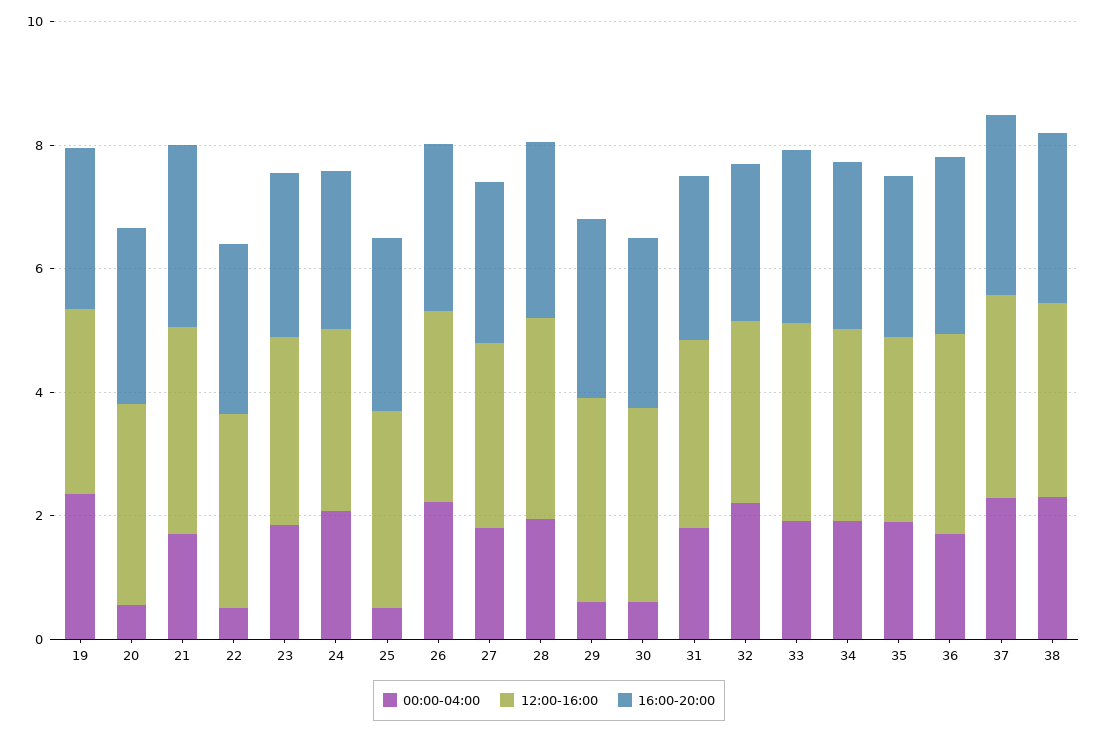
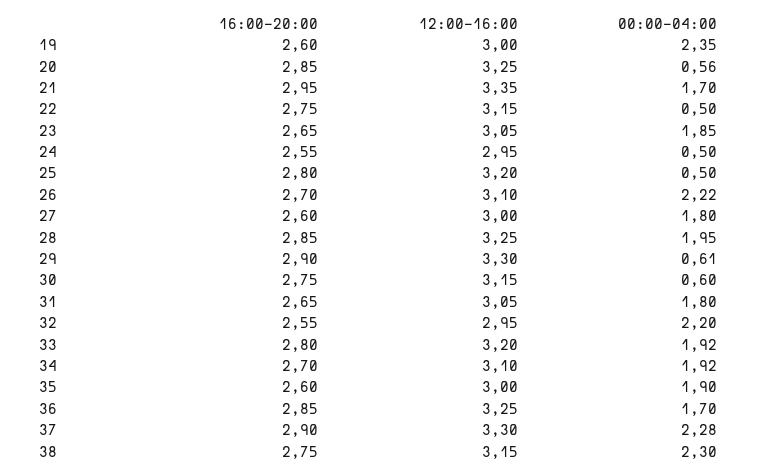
00:00-04:00, 24: 2 -> 0.5

